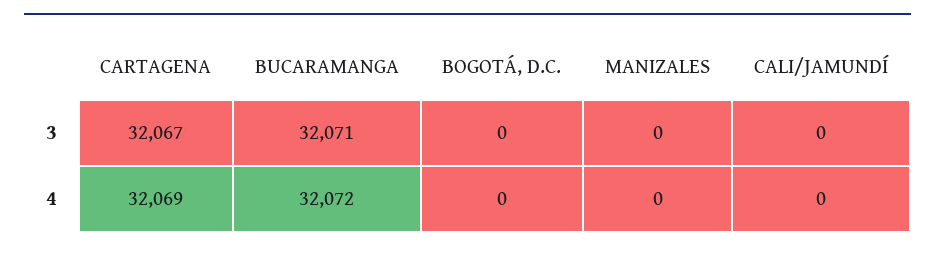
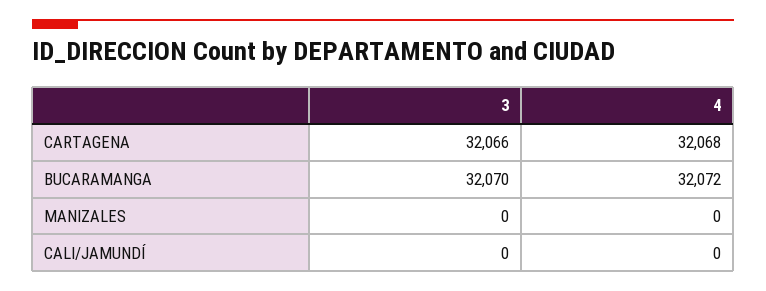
CARTAGENA, 3: 32067 -> 32066
BUCARAMANGA, 3: 32071 -> 32070
BOGOTÁ, D.C., 3: 0 -> none
CARTAGENA, 4: 32069 -> 32068
BOGOTÁ, D.C., 4: 0 -> none

